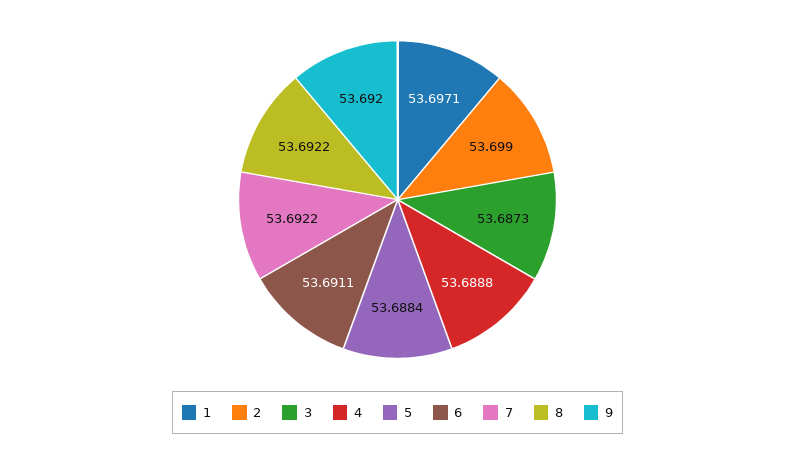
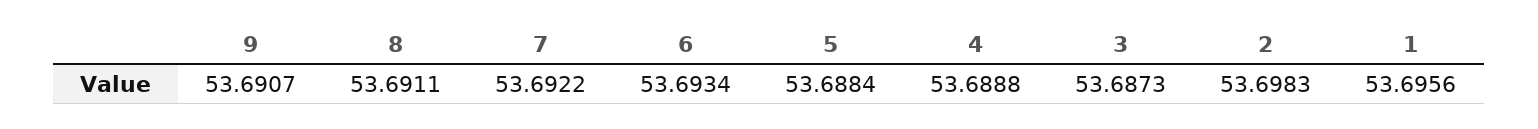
1: 53.6971 -> 53.6956
2: 53.699 -> 53.6983
6: 53.6911 -> 53.6934
8: 53.6922 -> 53.6911
9: 53.692 -> 53.6907

